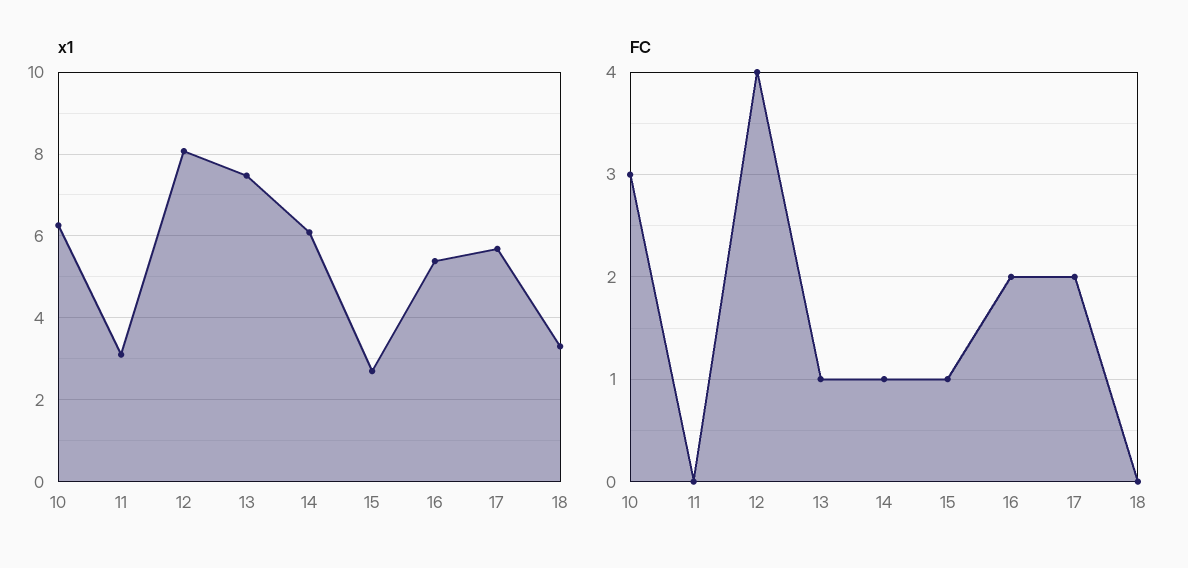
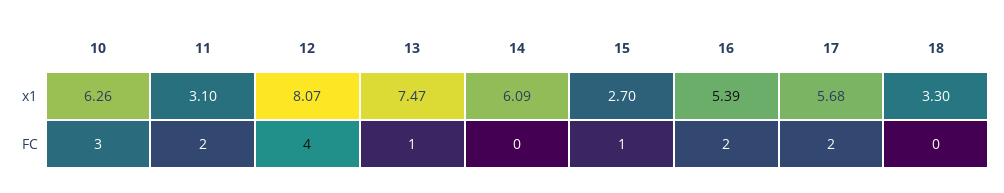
FC, 11: 0 -> 2
FC, 14: 1 -> 0

